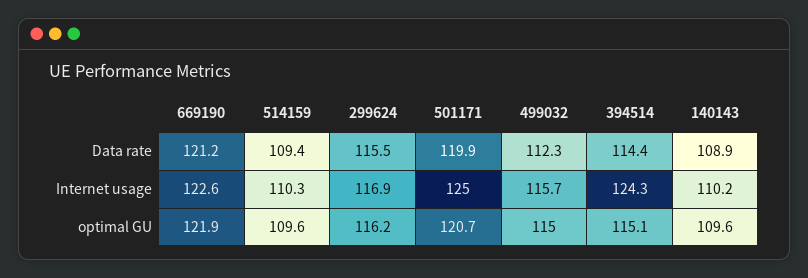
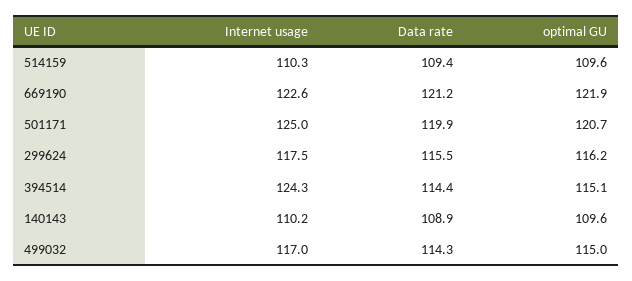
499032, Data rate: 112.3 -> 114.3
299624, Internet usage: 116.9 -> 117.5
499032, Internet usage: 115.7 -> 117

